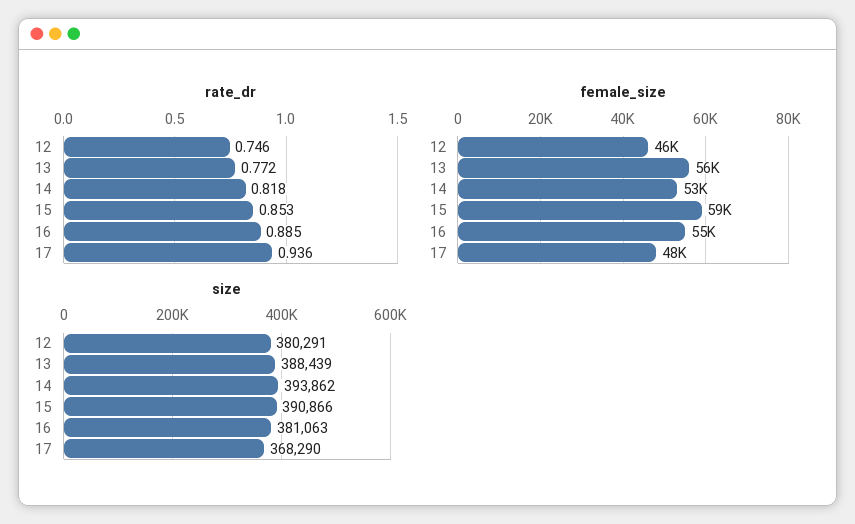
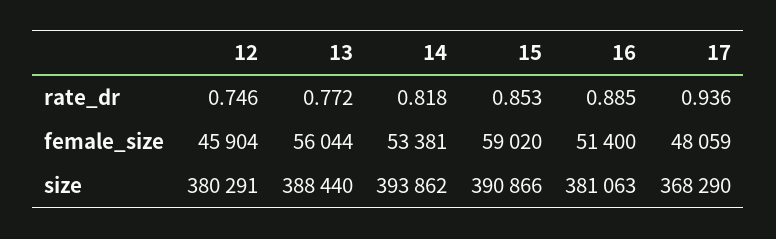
female_size, 16: 55000 -> 51400
size, 13: 388439 -> 388440

